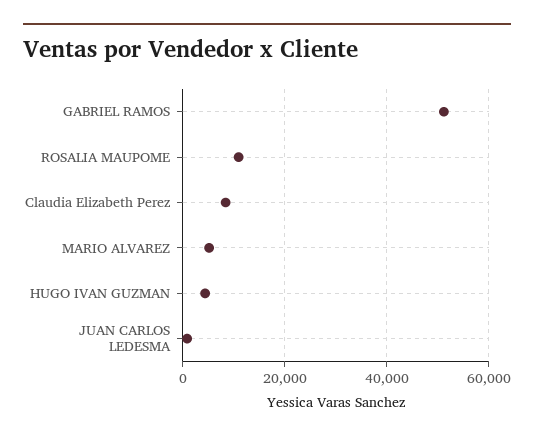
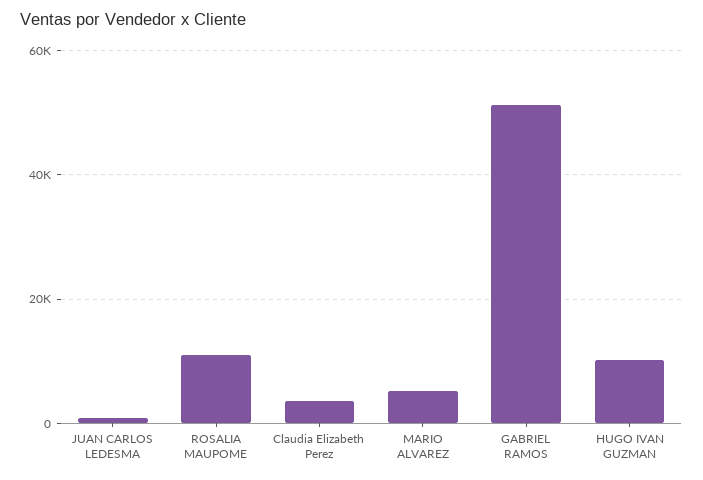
Claudia Elizabeth Perez: 8000 -> 4000
HUGO IVAN GUZMAN: 4000 -> 10000

